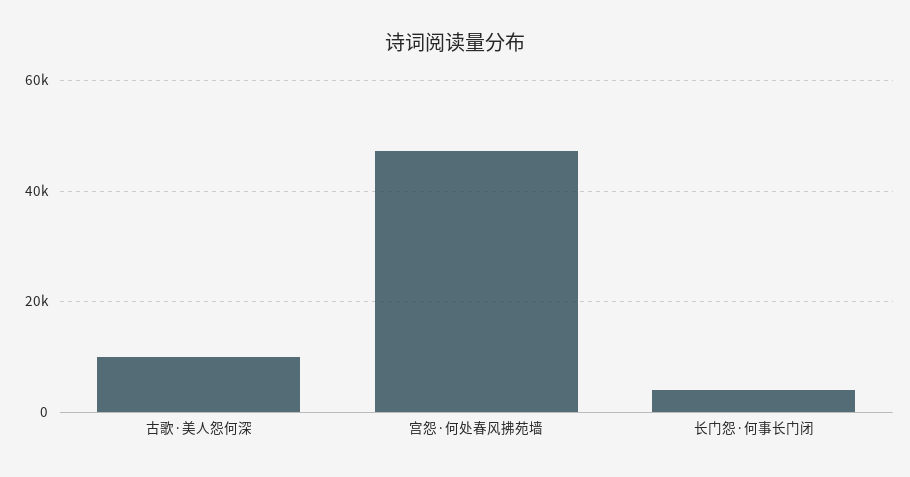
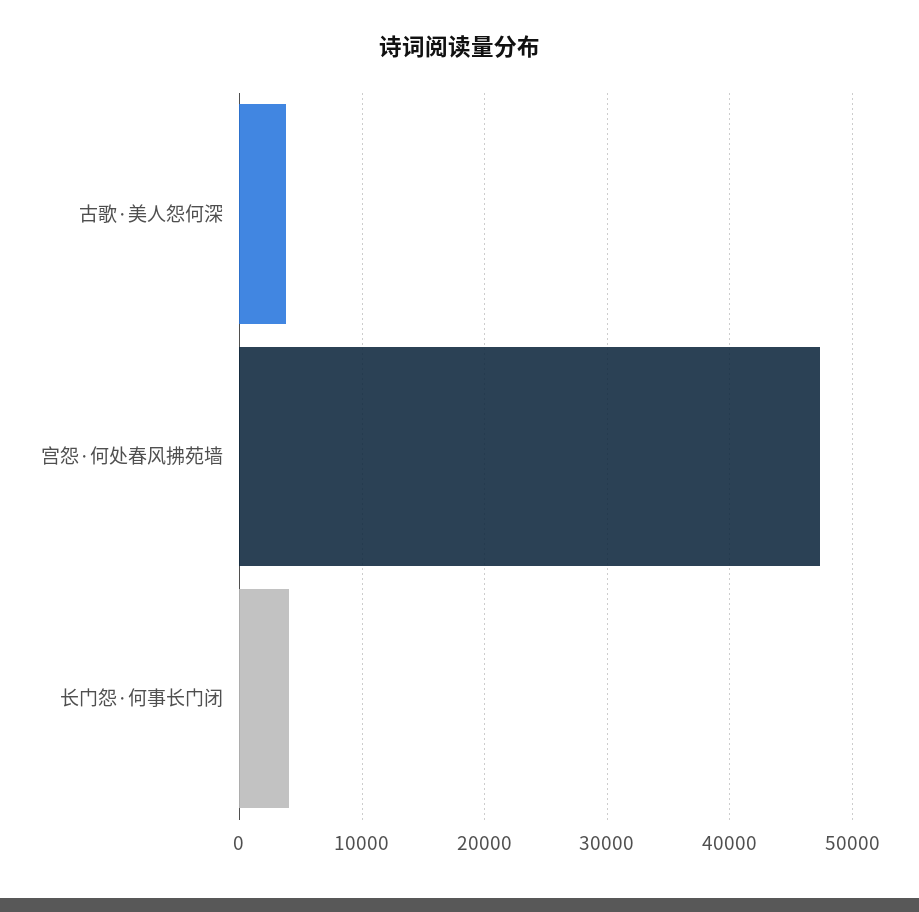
古歌·美人怨何深: 10000 -> 4000

